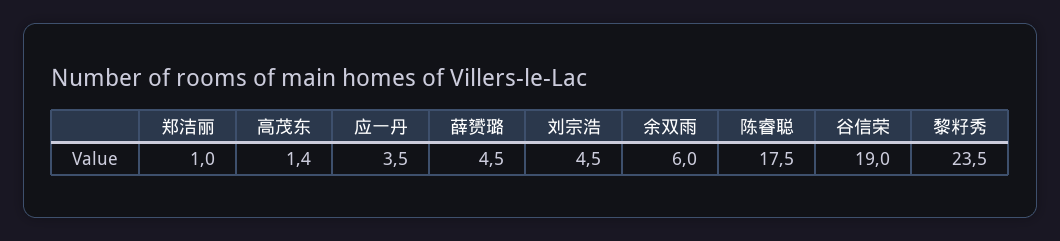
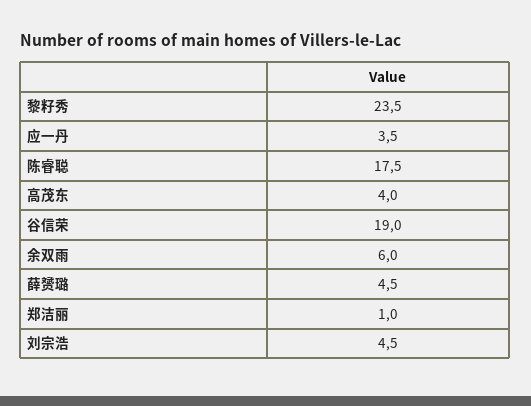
高茂东: 1.4 -> 4

